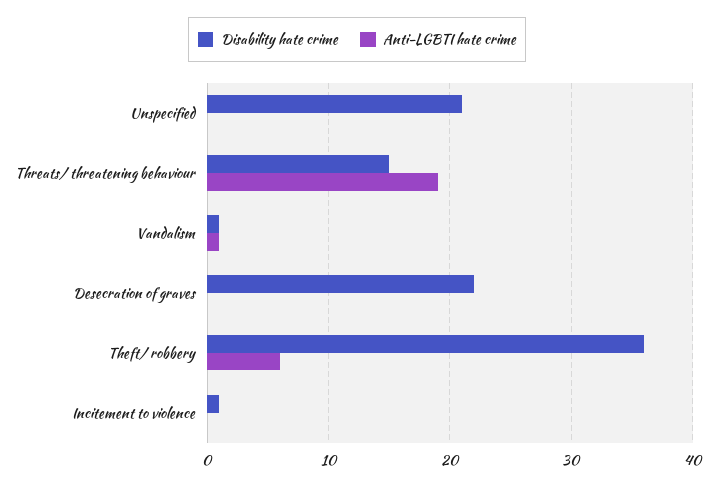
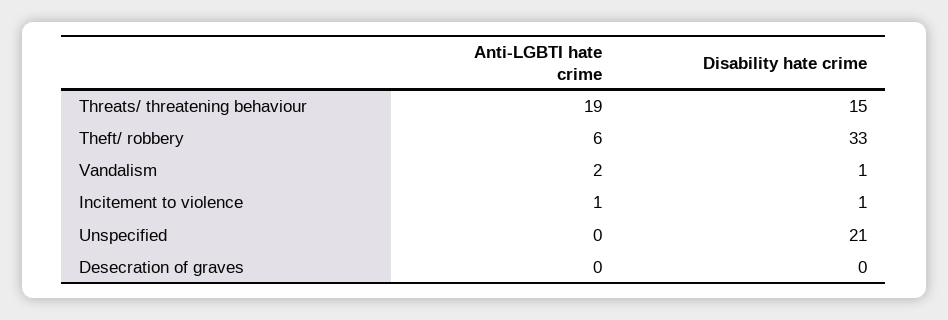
Anti-LGBTI hate crime, Vandalism: 1 -> 2
Disability hate crime, Desecration of graves: 22 -> 0
Disability hate crime, Theft/ robbery: 36 -> 33
Anti-LGBTI hate crime, Incitement to violence: 0 -> 1

